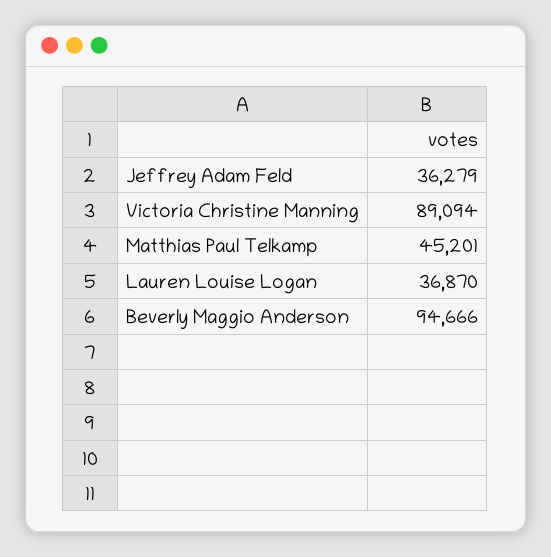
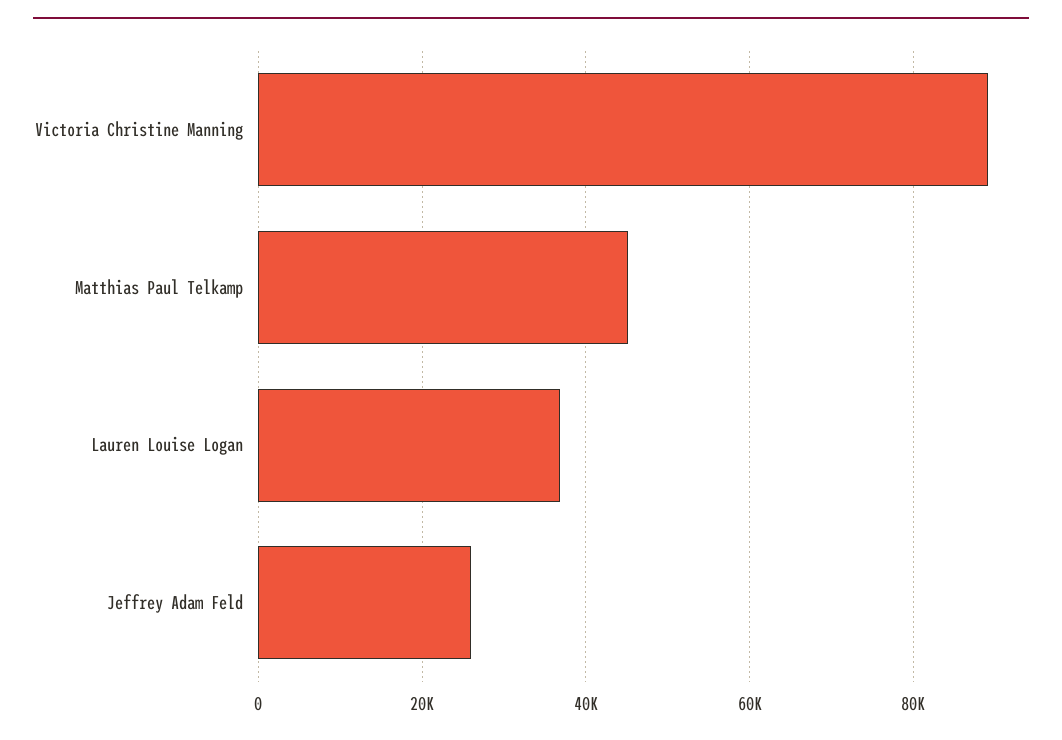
Jeffrey Adam Feld: 36279 -> 26000
Beverly Maggio Anderson: 94666 -> none

